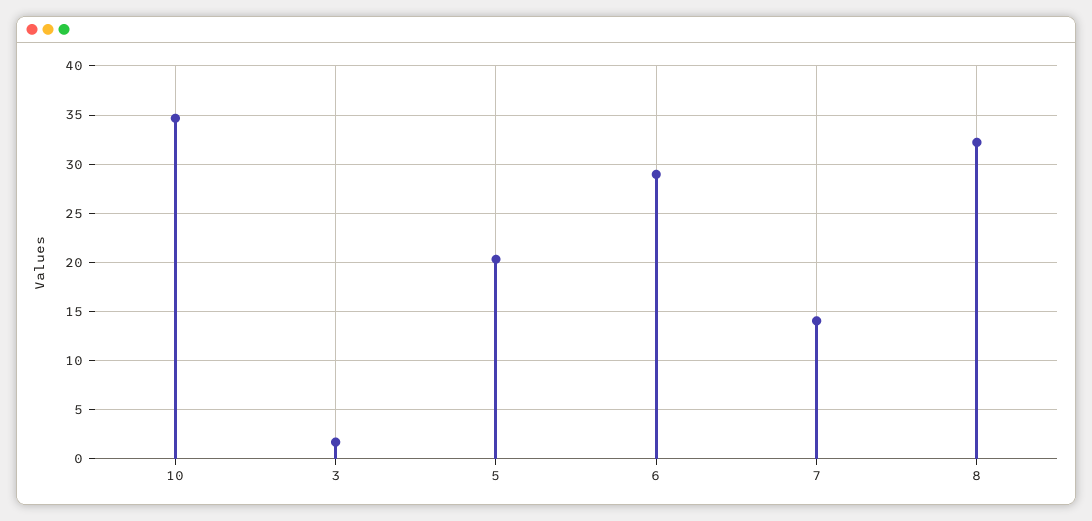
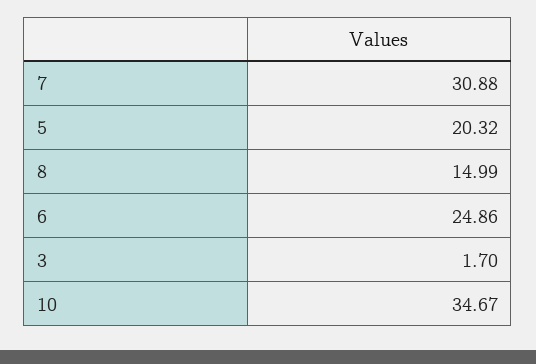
6: 29 -> 24.86
7: 14 -> 30.88
8: 32 -> 14.99

